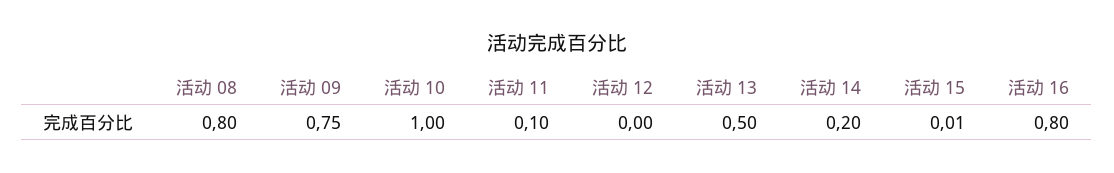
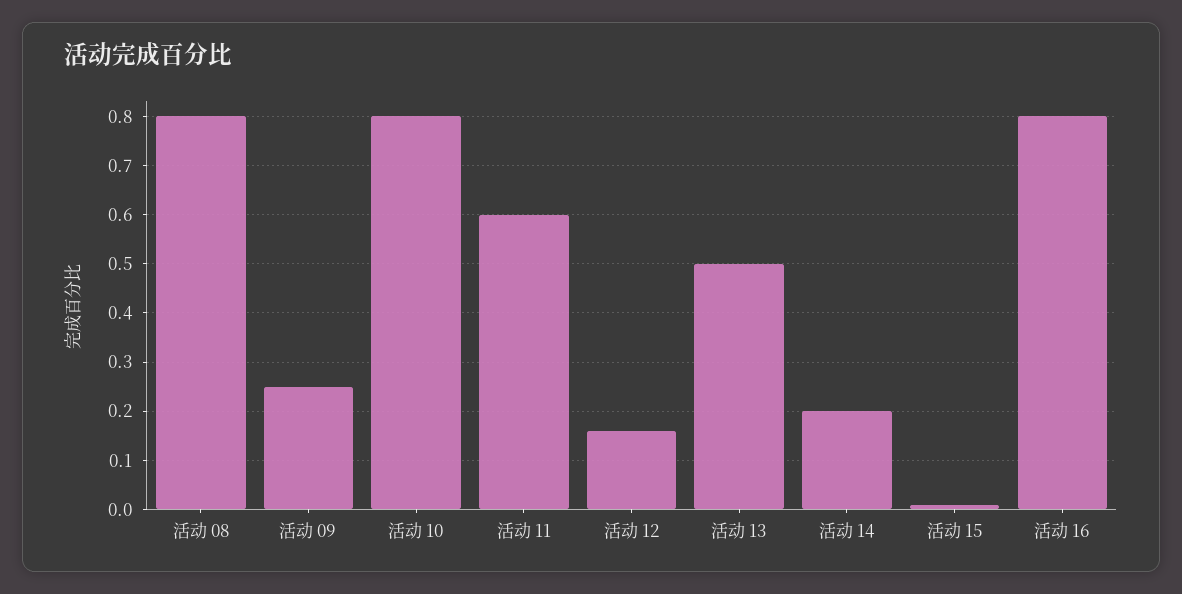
活动 09: 0.75 -> 0.25
活动 10: 1 -> 0.8
活动 11: 0.1 -> 0.6
活动 12: 0 -> 0.15

